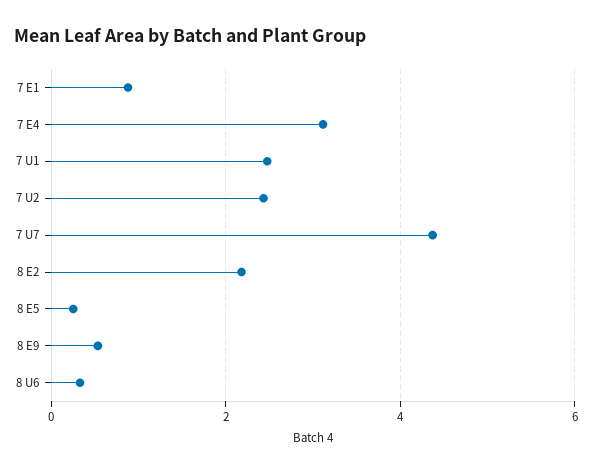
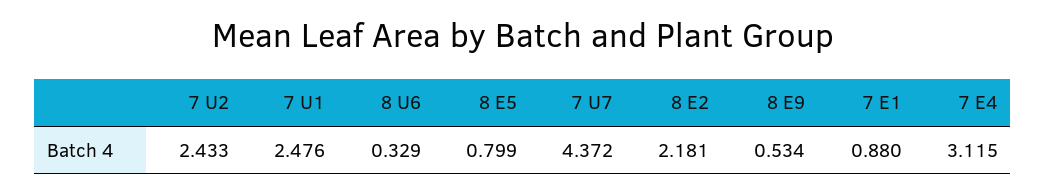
8 E5: 0.2 -> 0.799

